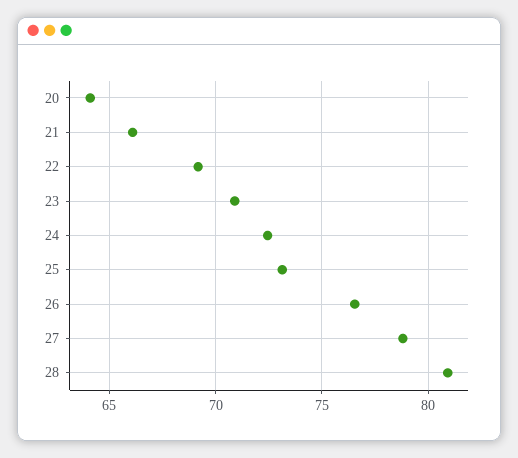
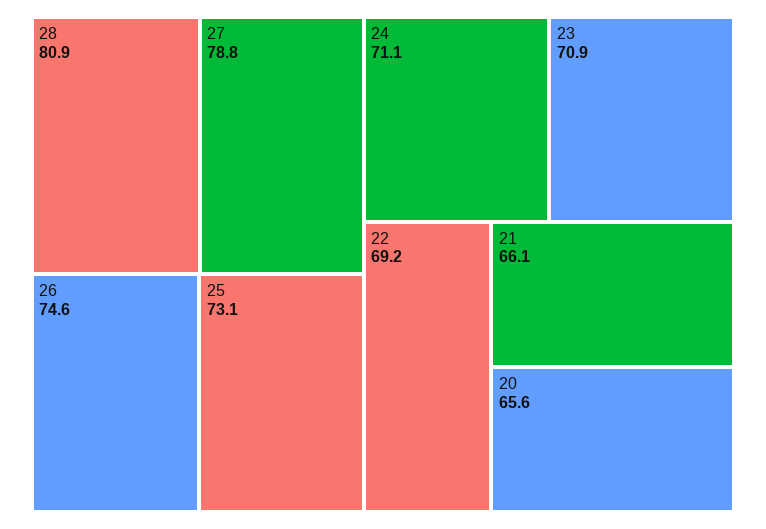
20: 64 -> 65.6
24: 72.5 -> 71.1
26: 76.5 -> 74.6

